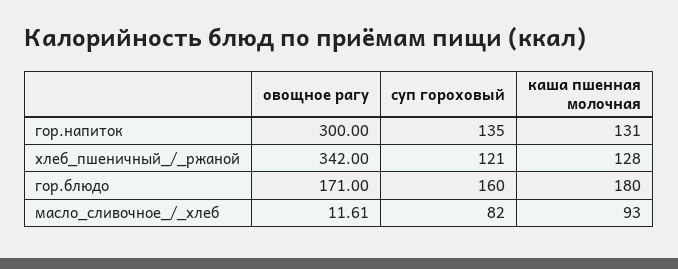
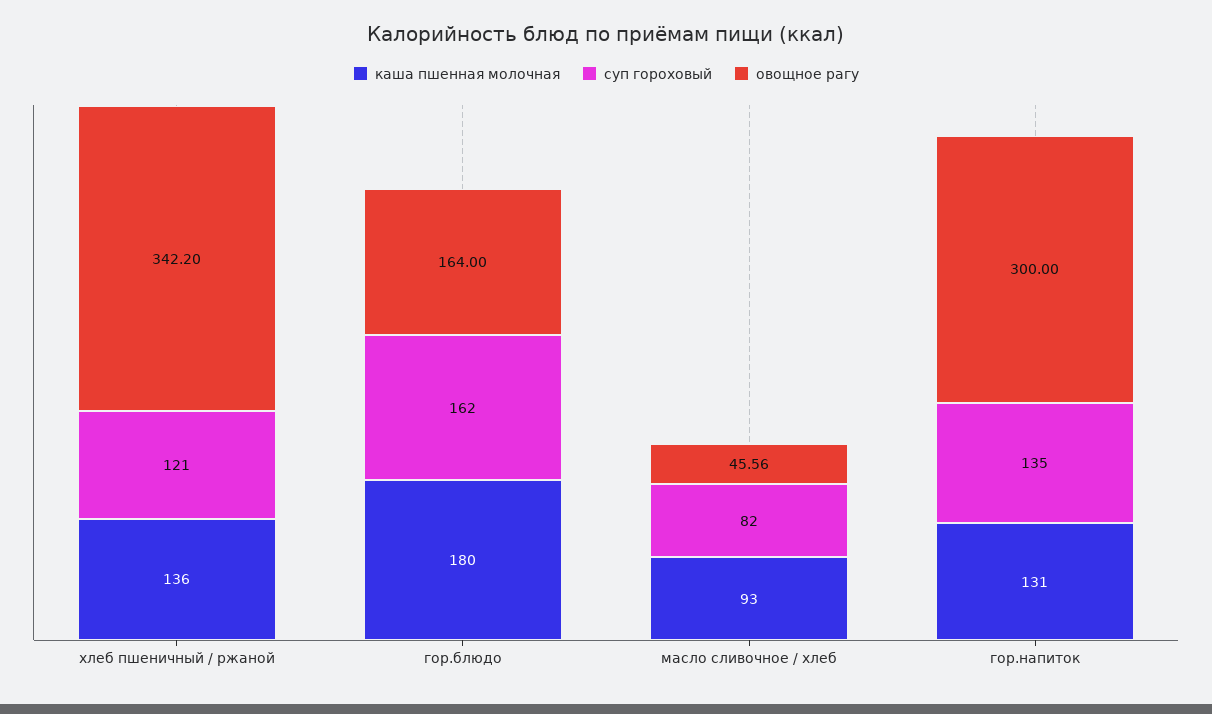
овощное рагу, хлеб_пшеничный_/_ржаной: 342 -> 342.2
каша пшенная молочная, хлеб_пшеничный_/_ржаной: 128 -> 136
овощное рагу, гор.блюдо: 171 -> 164
суп гороховый, гор.блюдо: 160 -> 162
овощное рагу, масло_сливочное_/_хлеб: 11.61 -> 45.56

